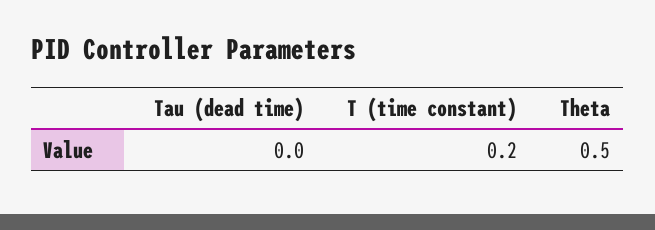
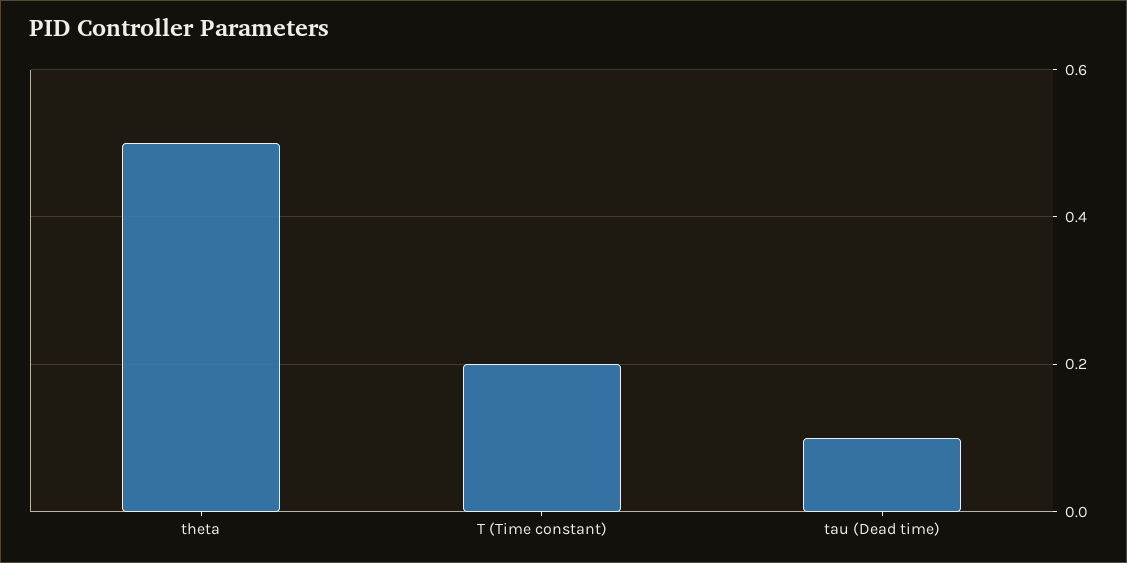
Tau (dead time): 0 -> 0.1

